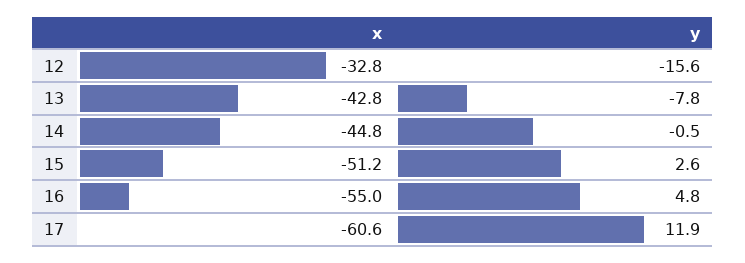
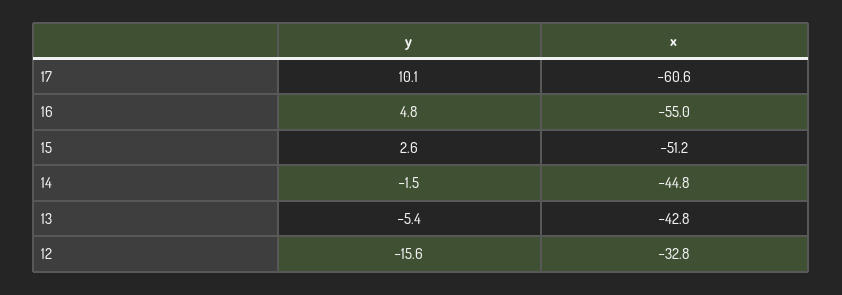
y, 13: -7.8 -> -5.4
y, 14: -0.5 -> -1.5
y, 17: 11.9 -> 10.1

